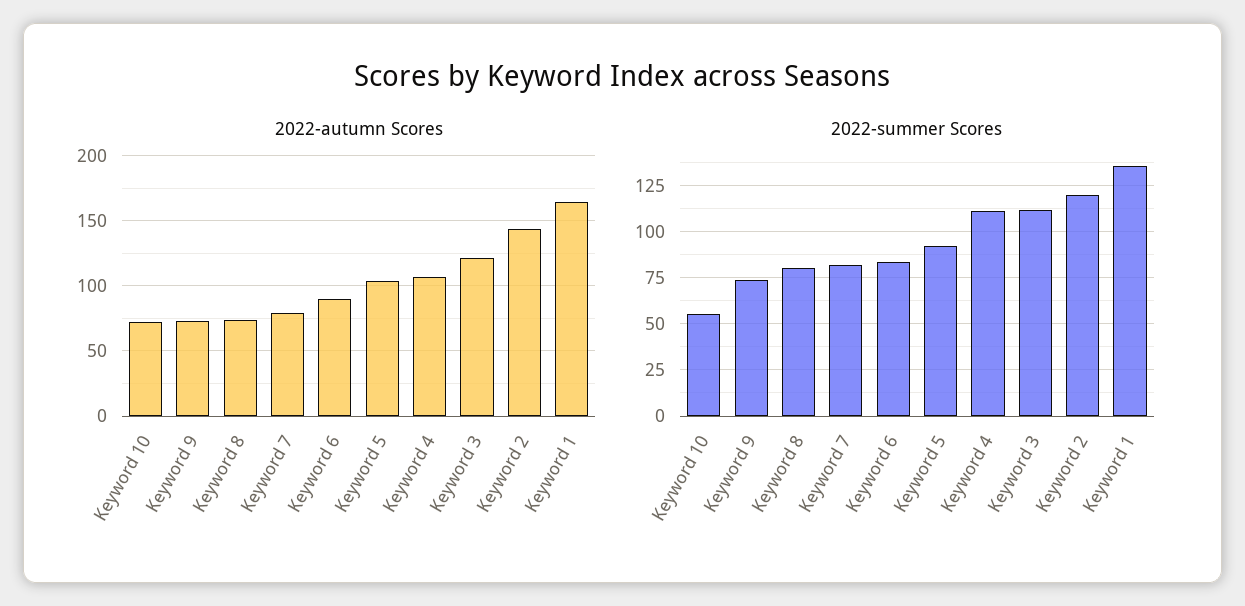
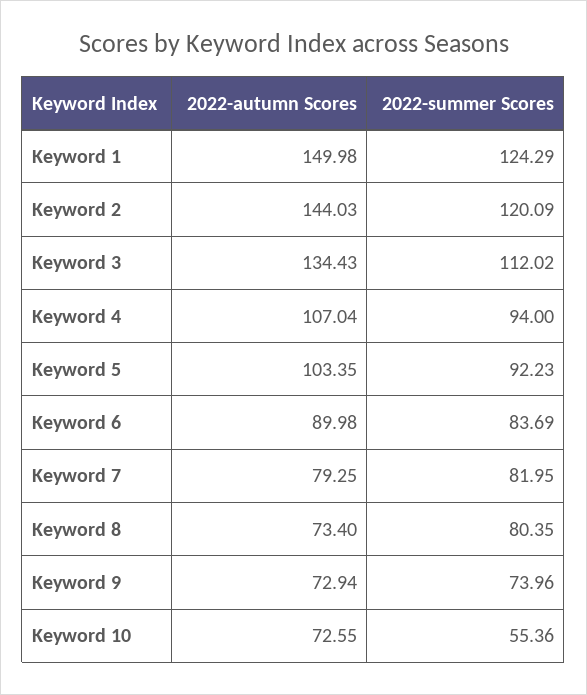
2022-autumn Scores, Keyword 3: 120 -> 134.43
2022-autumn Scores, Keyword 1: 165 -> 149.98
2022-summer Scores, Keyword 4: 110 -> 94
2022-summer Scores, Keyword 1: 135 -> 124.29

